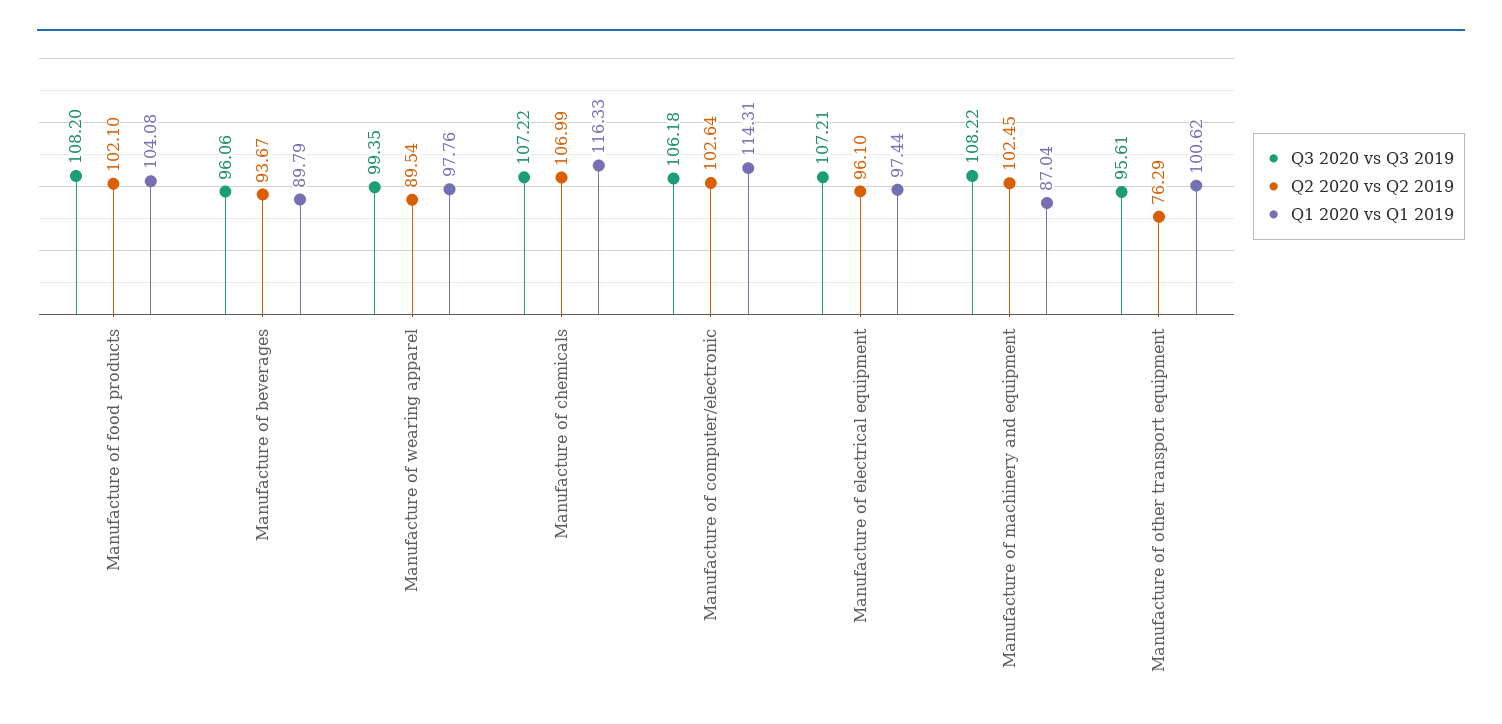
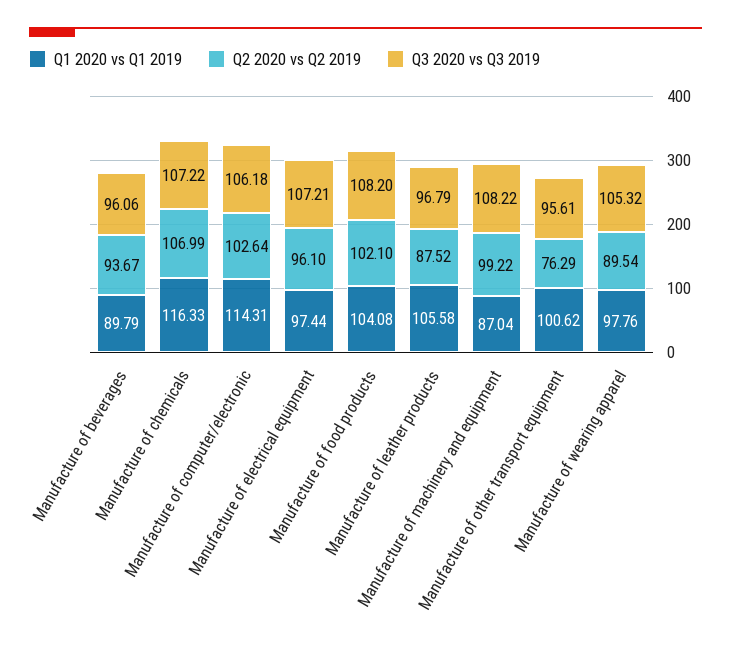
Q3 2020 vs Q3 2019, Manufacture of wearing apparel: 99.35 -> 105.32
Q2 2020 vs Q2 2019, Manufacture of machinery and equipment: 102.45 -> 99.22
Q1 2020 vs Q1 2019, Manufacture of leather products: none -> 105.58
Q2 2020 vs Q2 2019, Manufacture of leather products: none -> 87.52
Q3 2020 vs Q3 2019, Manufacture of leather products: none -> 96.79

